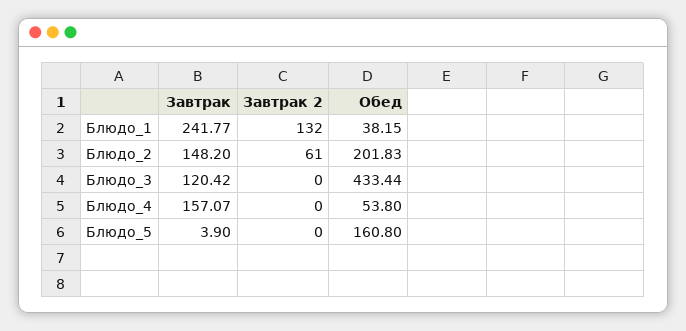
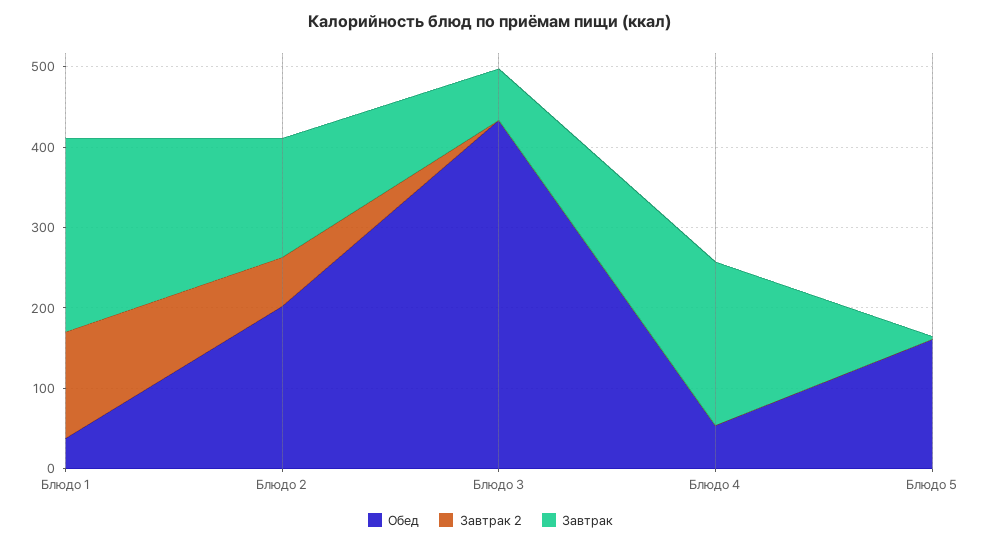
Завтрак, Блюдо_3: 120.42 -> 60
Завтрак, Блюдо_4: 157.07 -> 200

